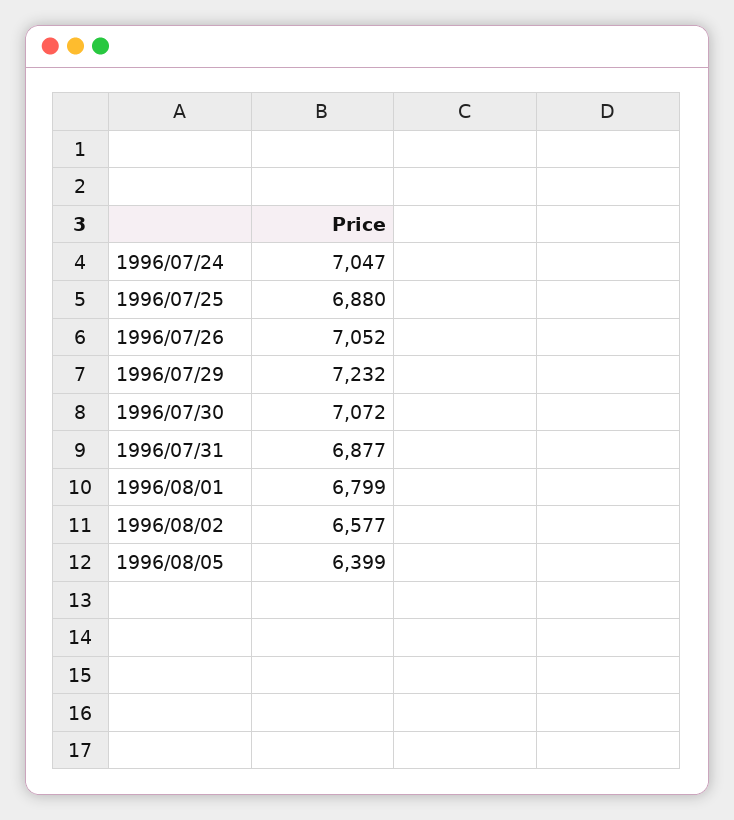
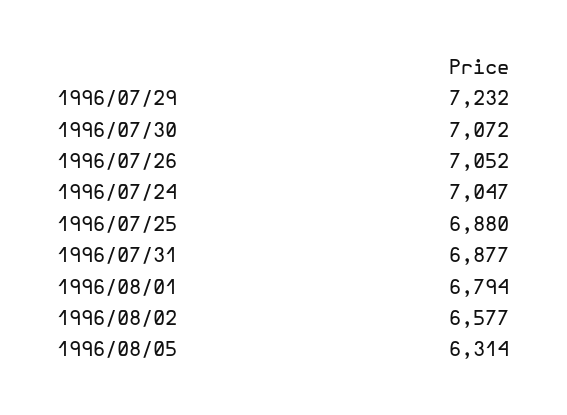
1996/08/01: 6799 -> 6794
1996/08/05: 6399 -> 6314

